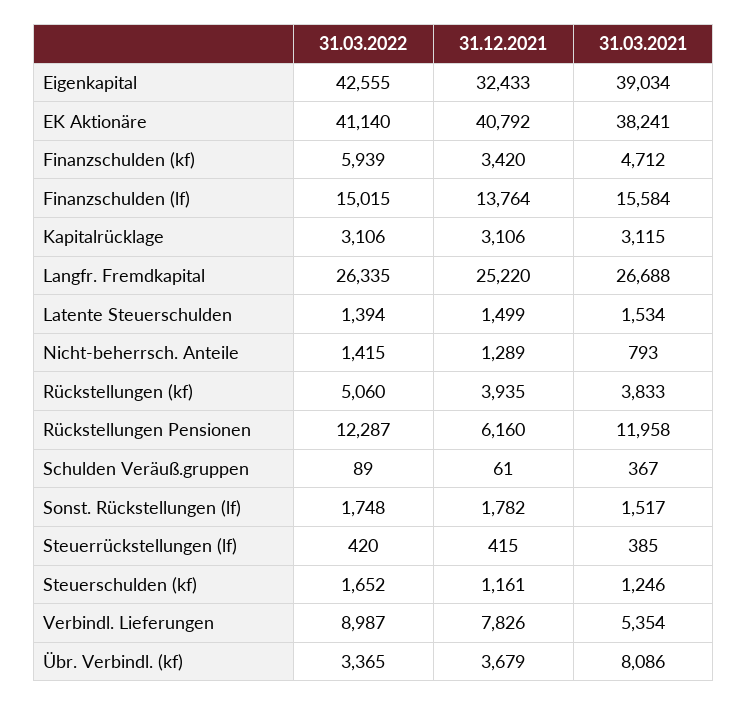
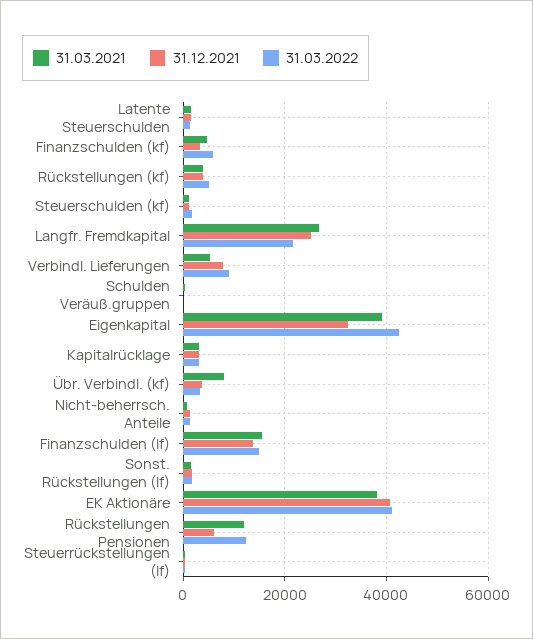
31.03.2022, Langfr. Fremdkapital: 26335 -> 22000

